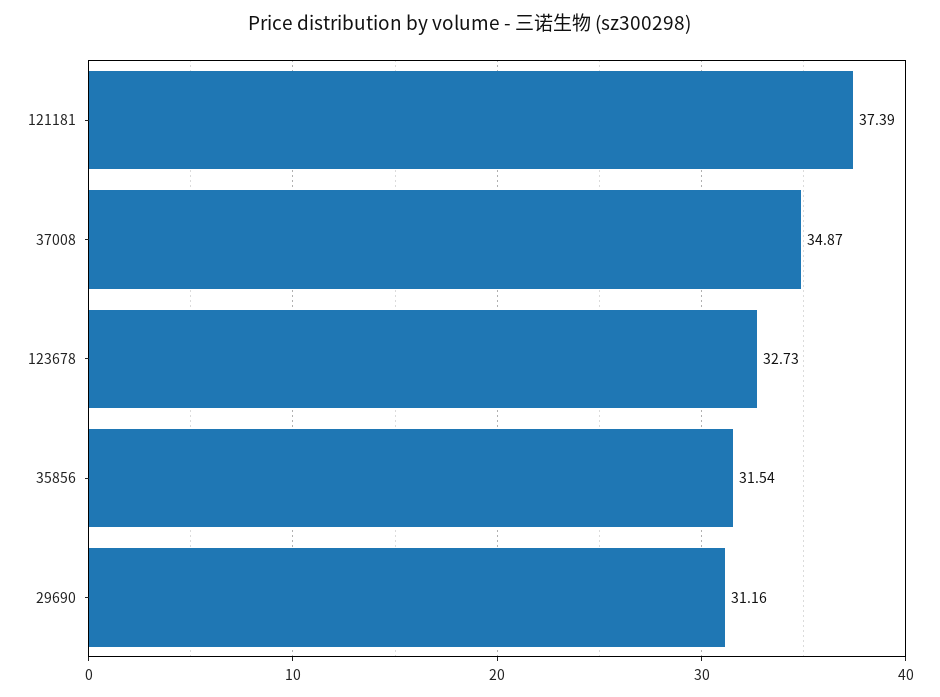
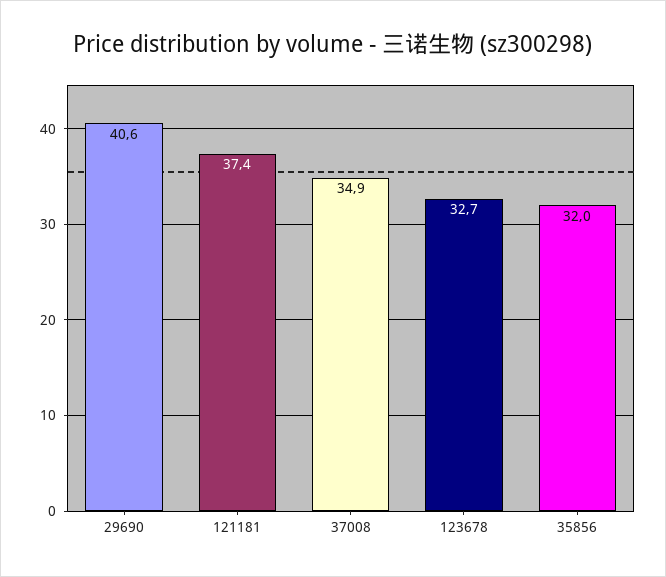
35856: 31.54 -> 32
29690: 31.16 -> 40.6

